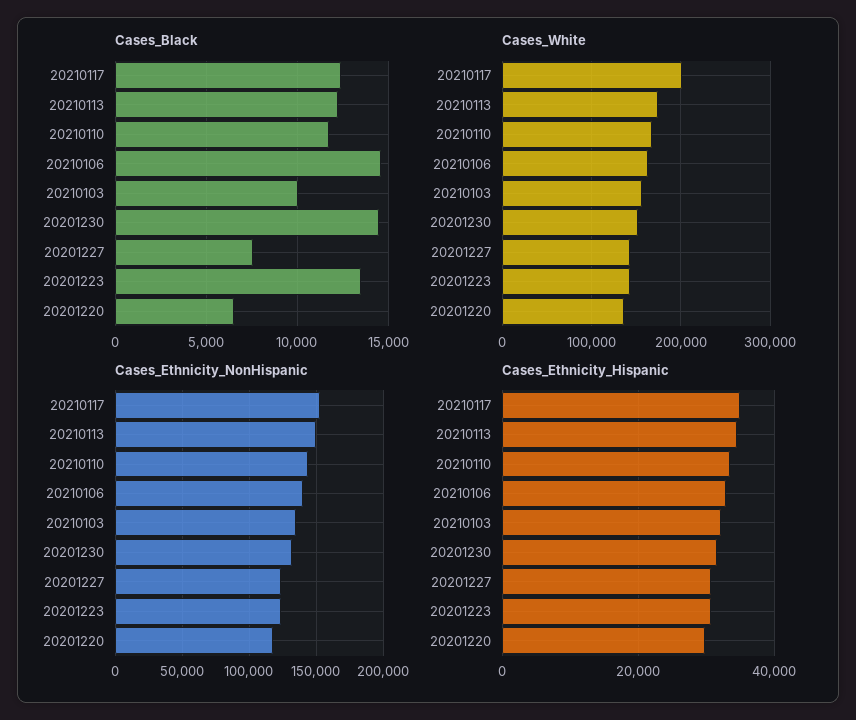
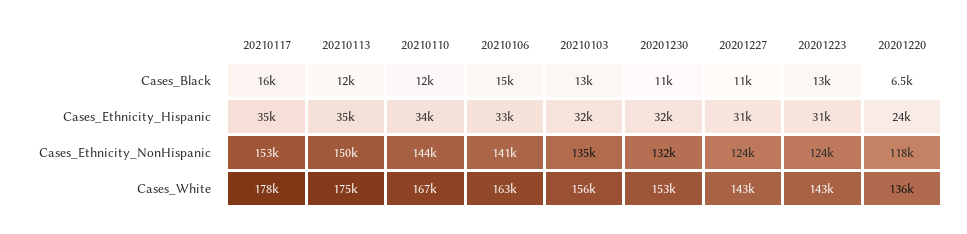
Cases_Black, 20210117: 12500 -> 16000
Cases_Black, 20210103: 10000 -> 13000
Cases_Black, 20201230: 14500 -> 11000
Cases_Black, 20201227: 7500 -> 11000
Cases_White, 20210117: 200000 -> 178000
Cases_Ethnicity_Hispanic, 20201220: 30000 -> 24000

